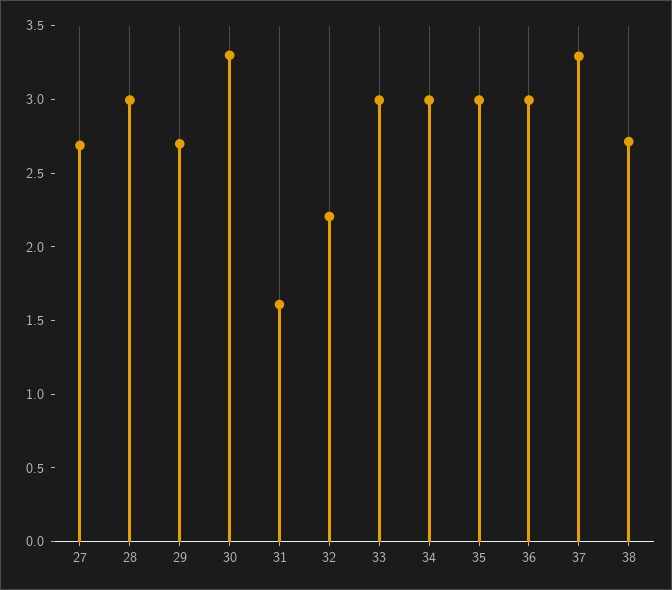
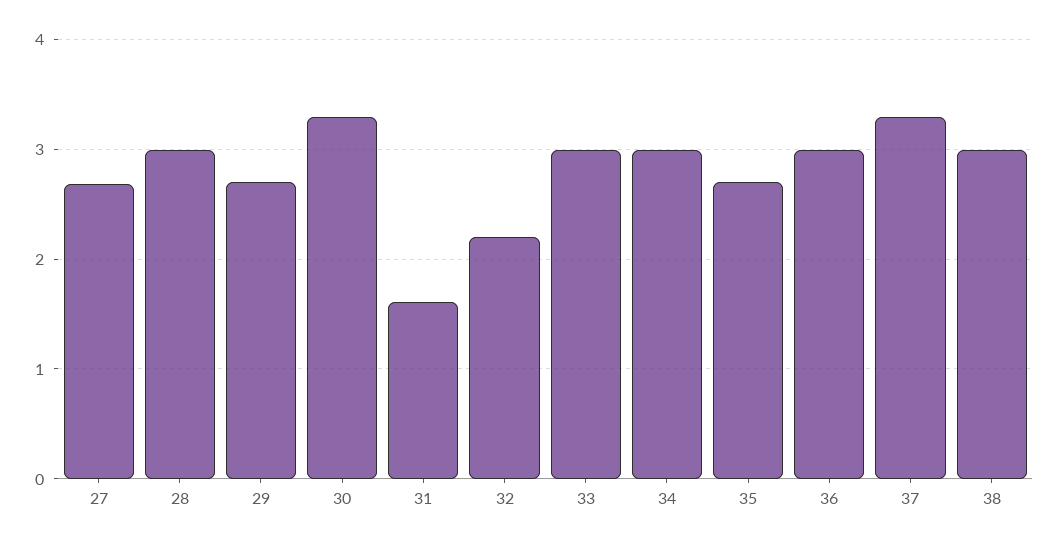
35: 3 -> 2.7
38: 2.7 -> 3

